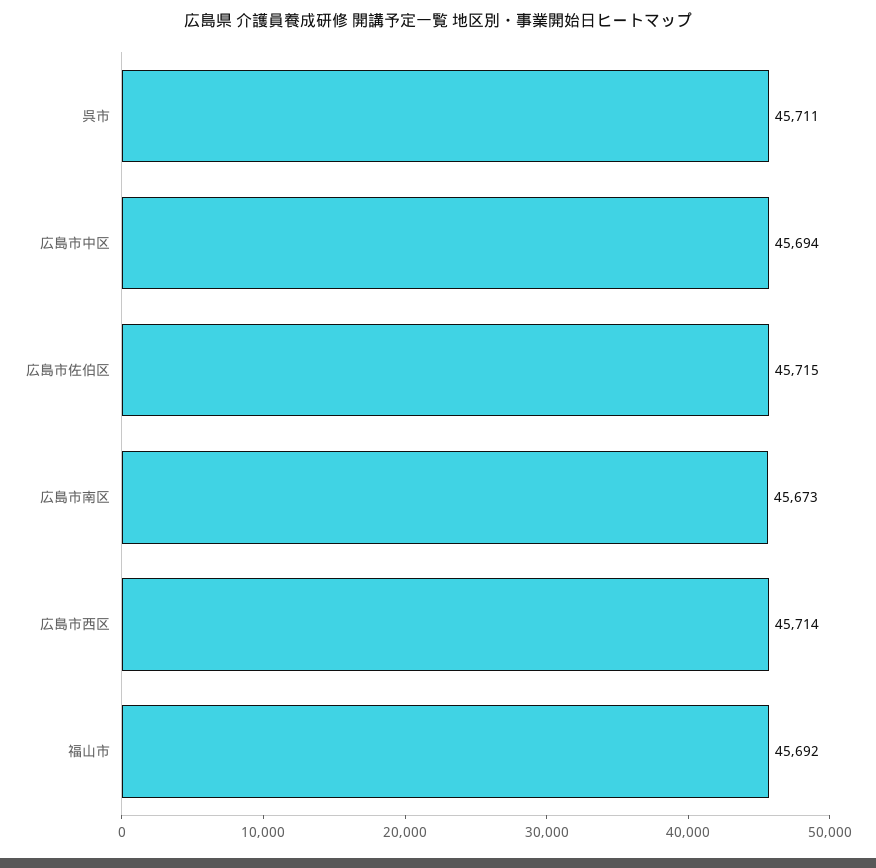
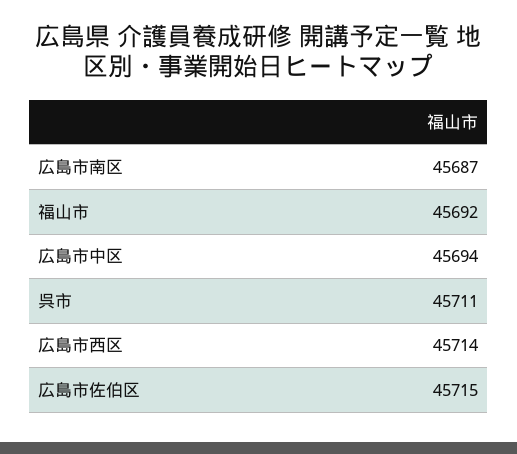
広島市南区: 45673 -> 45687

